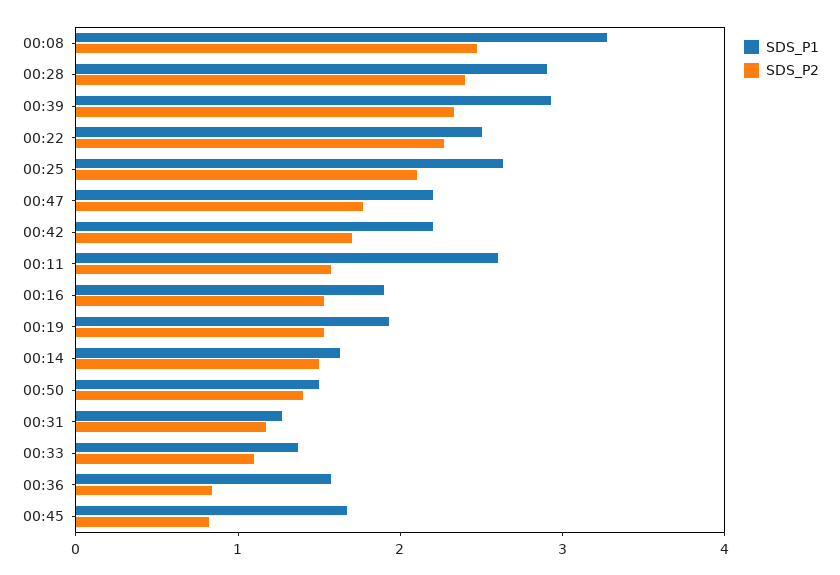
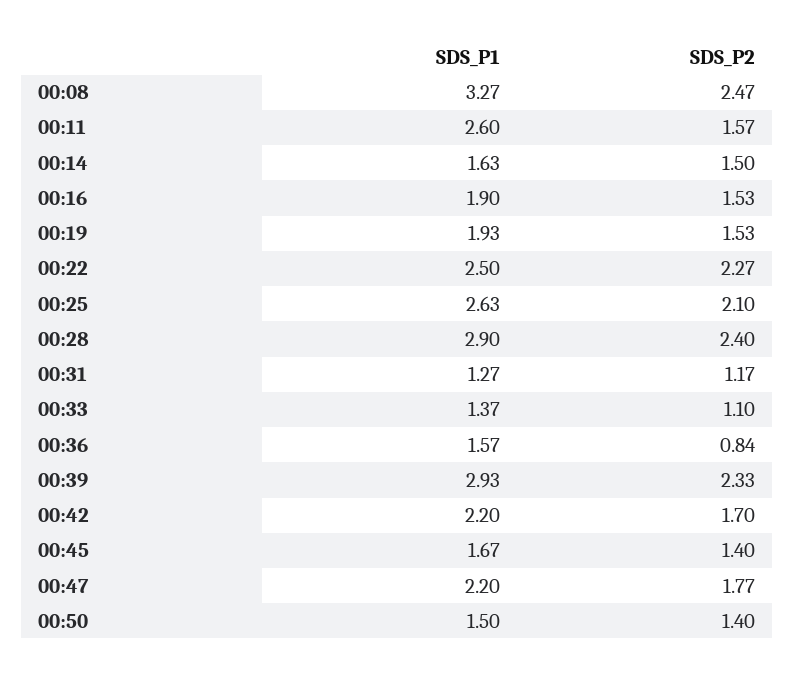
SDS_P2, 00:45: 0.8 -> 1.4

